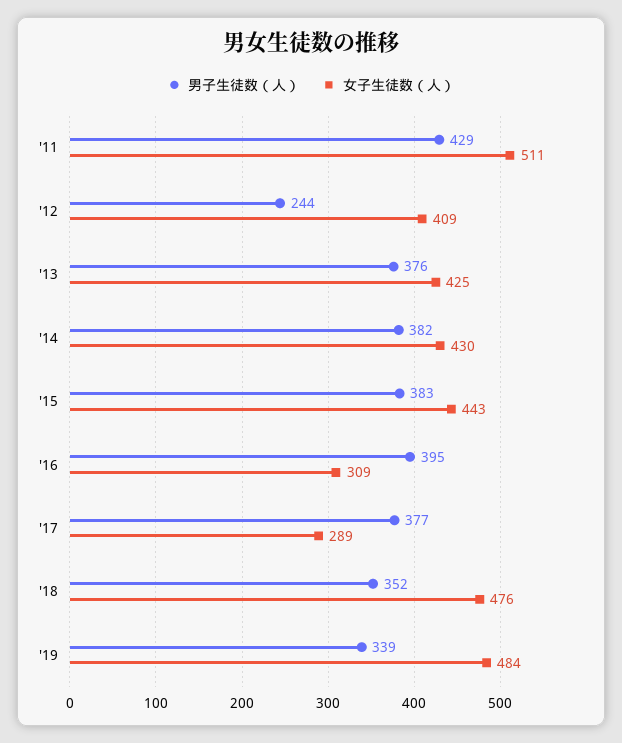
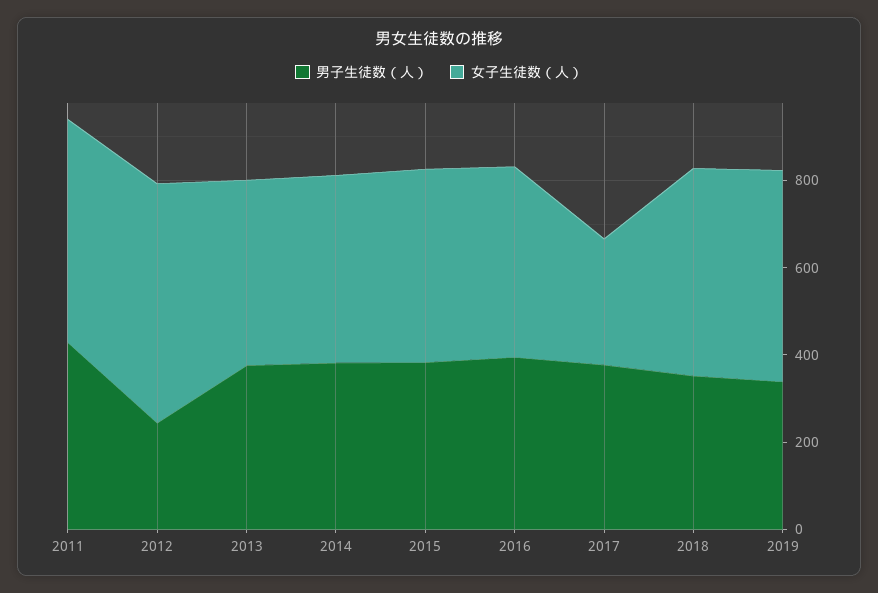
女子生徒数（人）, '12: 409 -> 550
女子生徒数（人）, '16: 309 -> 450

